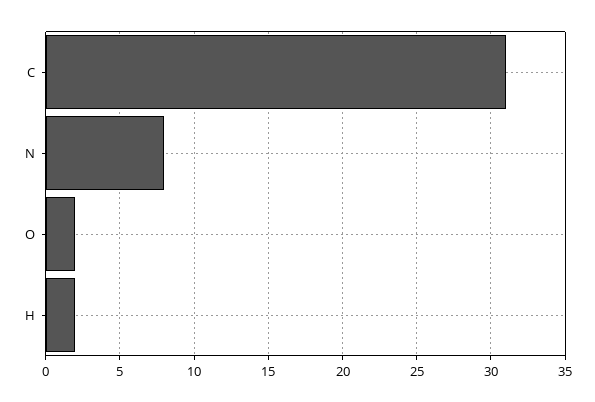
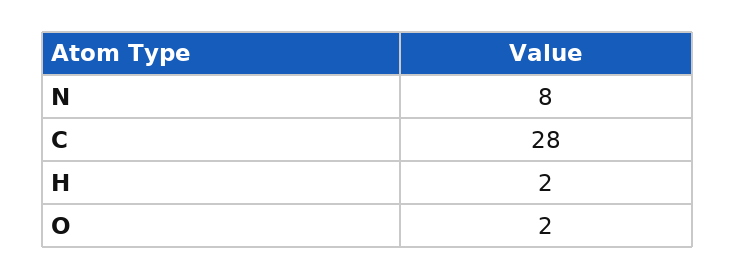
C: 31 -> 28

